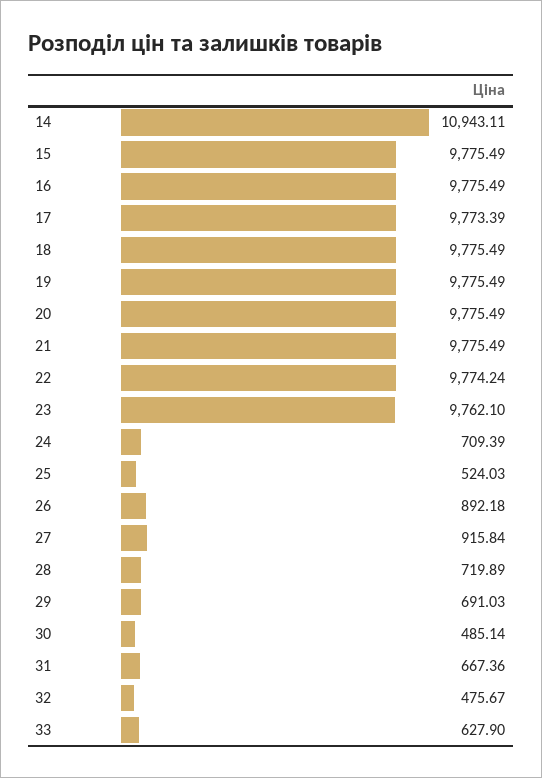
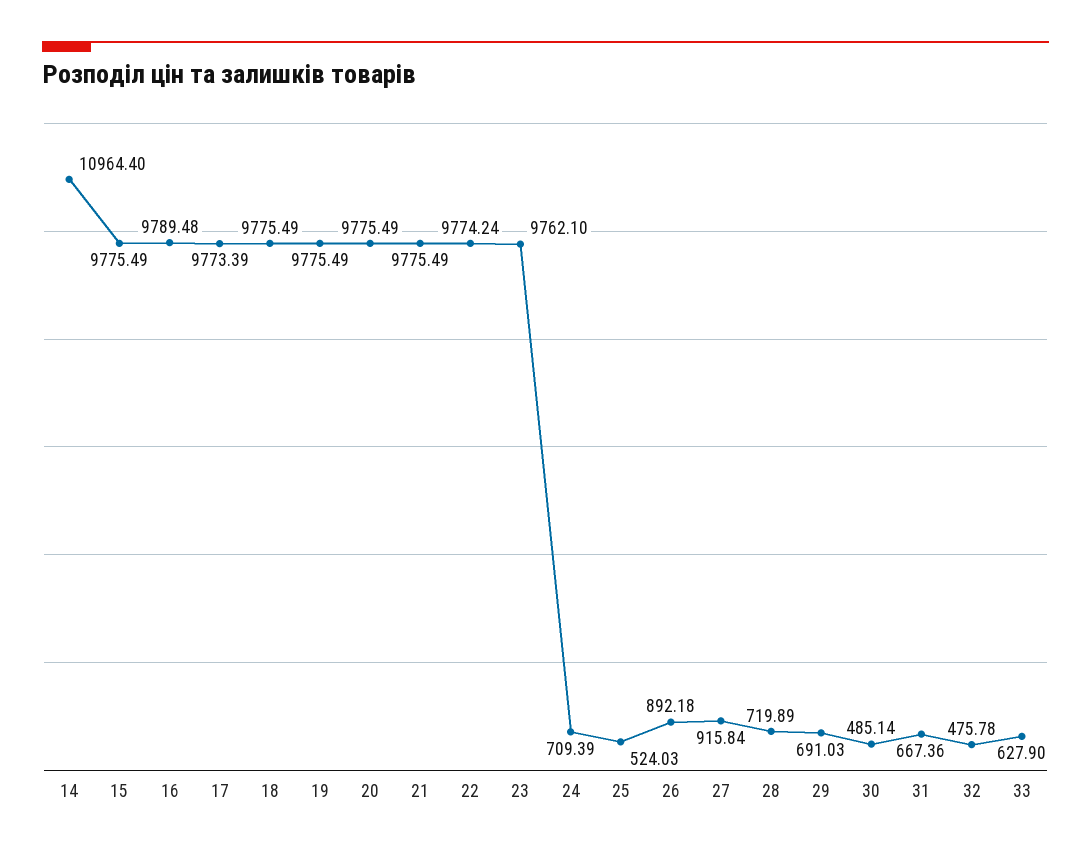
14: 10943.11 -> 10964.4
16: 9775.49 -> 9789.48
32: 475.67 -> 475.78

